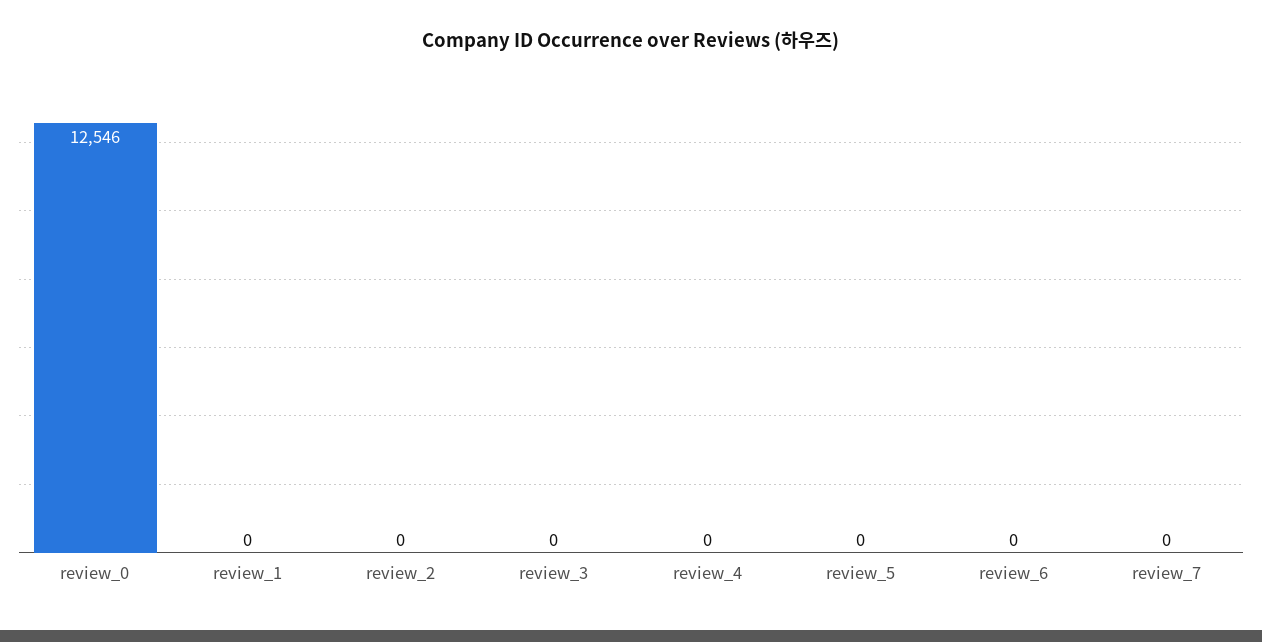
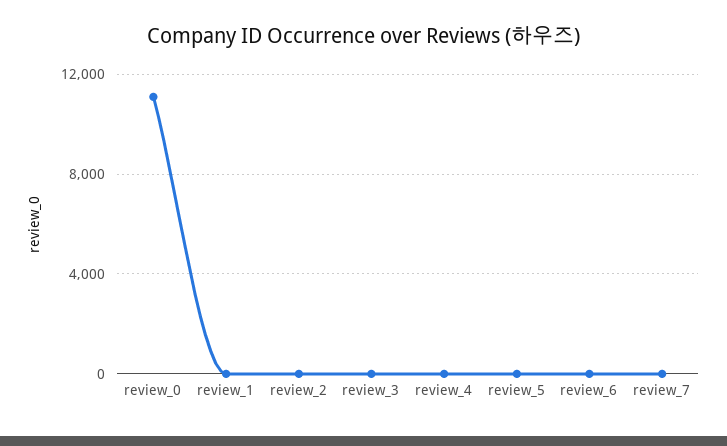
review_0: 12546 -> 11000

